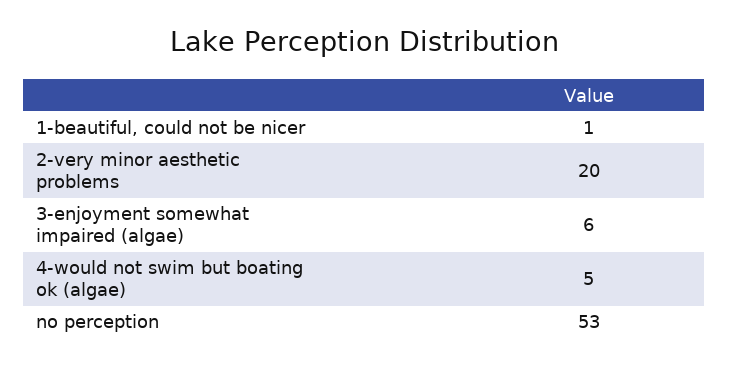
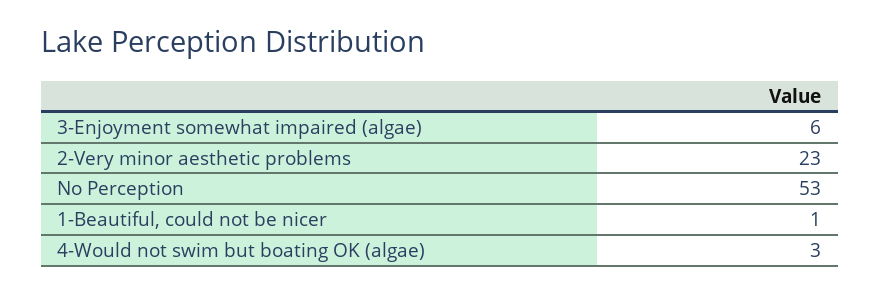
2-very minor aesthetic problems: 20 -> 23
4-would not swim but boating ok (algae): 5 -> 3

